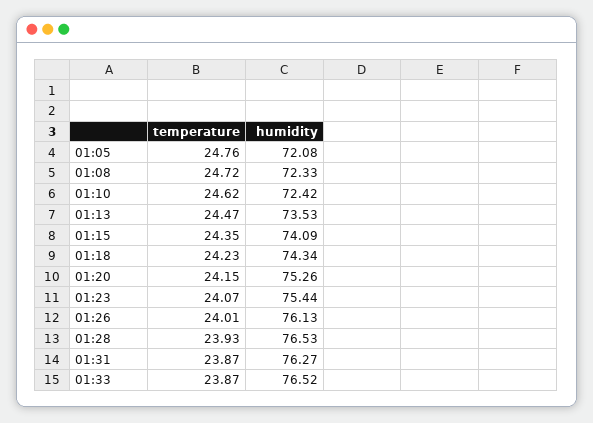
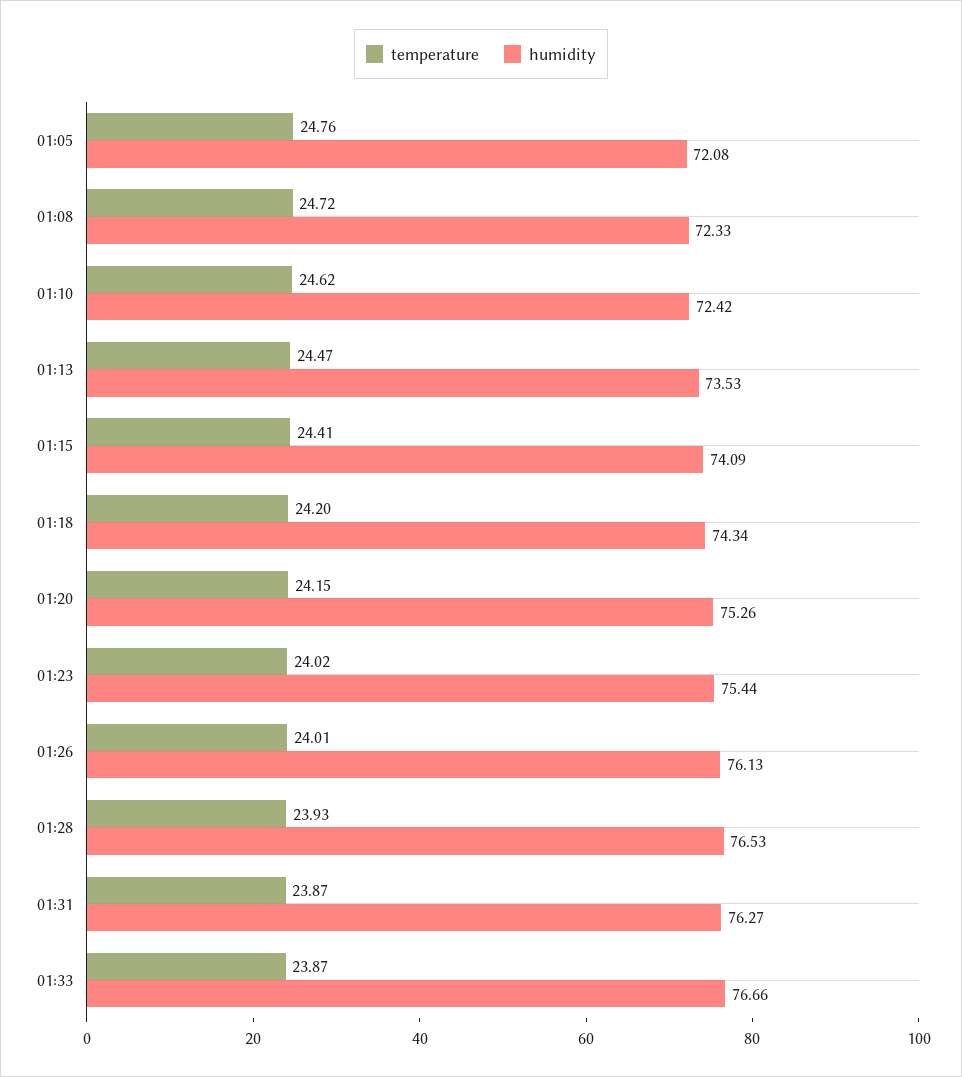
temperature, 01:15: 24.35 -> 24.41
temperature, 01:18: 24.23 -> 24.2
temperature, 01:23: 24.07 -> 24.02
humidity, 01:33: 76.52 -> 76.66

